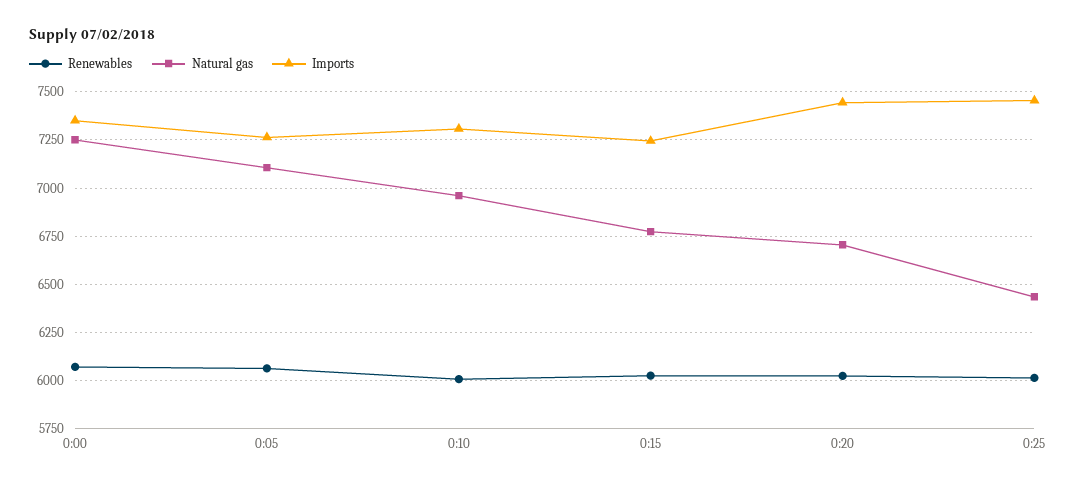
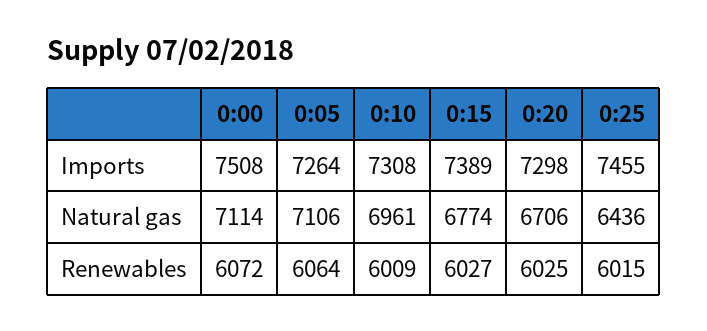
Natural gas, 0:00: 7250 -> 7114
Imports, 0:00: 7350 -> 7508
Imports, 0:15: 7250 -> 7389
Imports, 0:20: 7450 -> 7298

